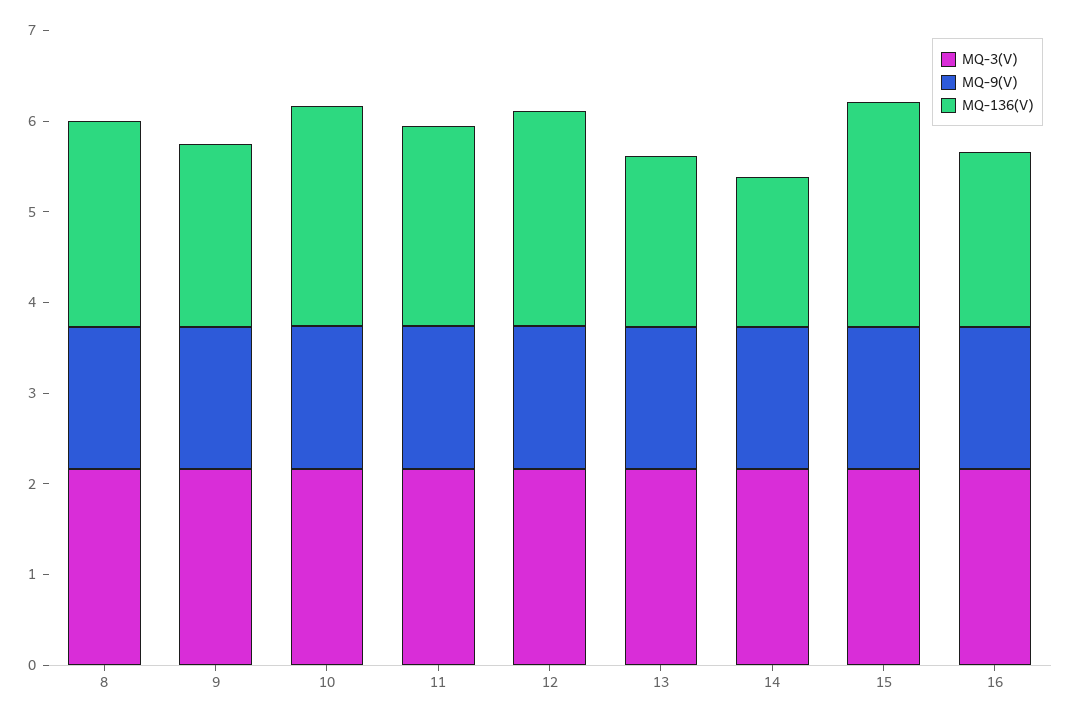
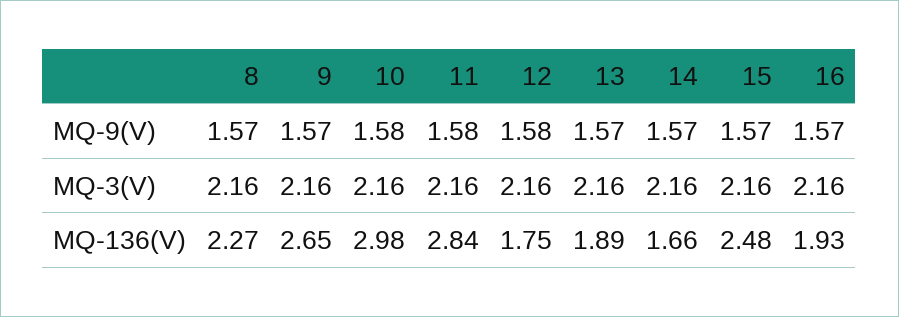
MQ-136(V), 9: 2 -> 2.65
MQ-136(V), 10: 2.4 -> 2.98
MQ-136(V), 11: 2.2 -> 2.84
MQ-136(V), 12: 2.4 -> 1.75

